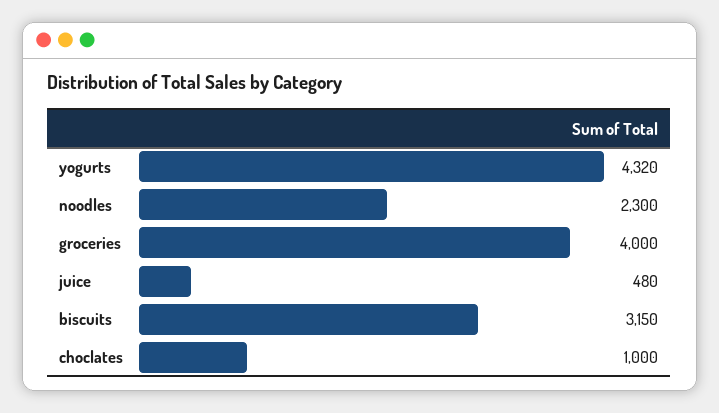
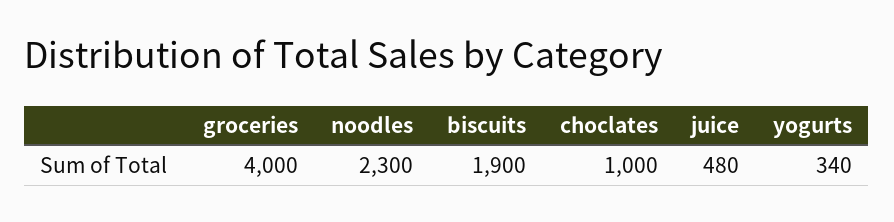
yogurts: 4320 -> 340
biscuits: 3150 -> 1900

